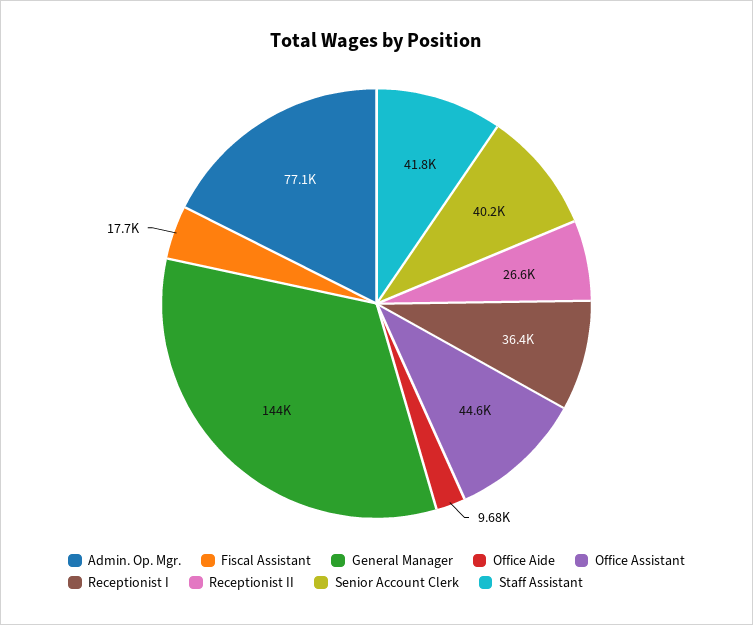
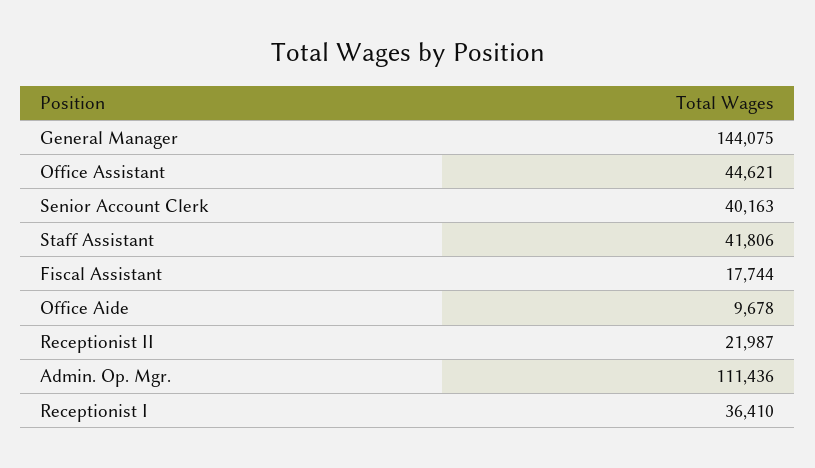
Admin. Op. Mgr.: 77100 -> 111436
Receptionist II: 26600 -> 21987

